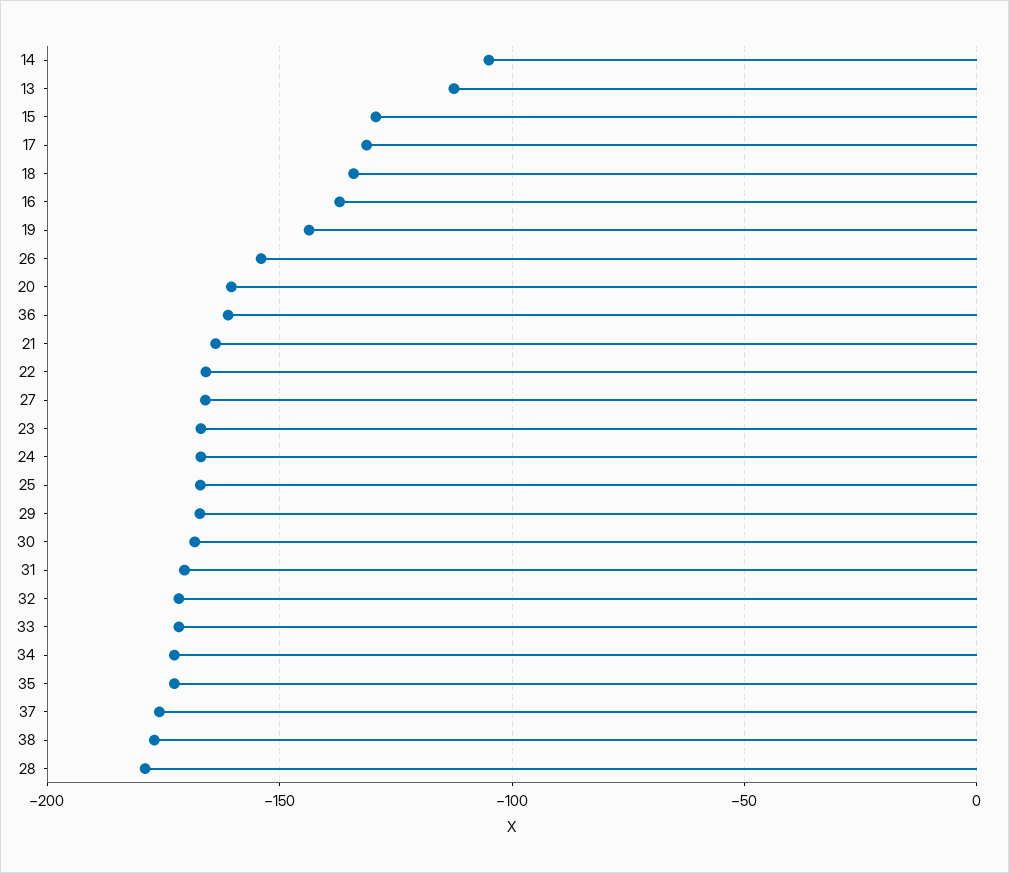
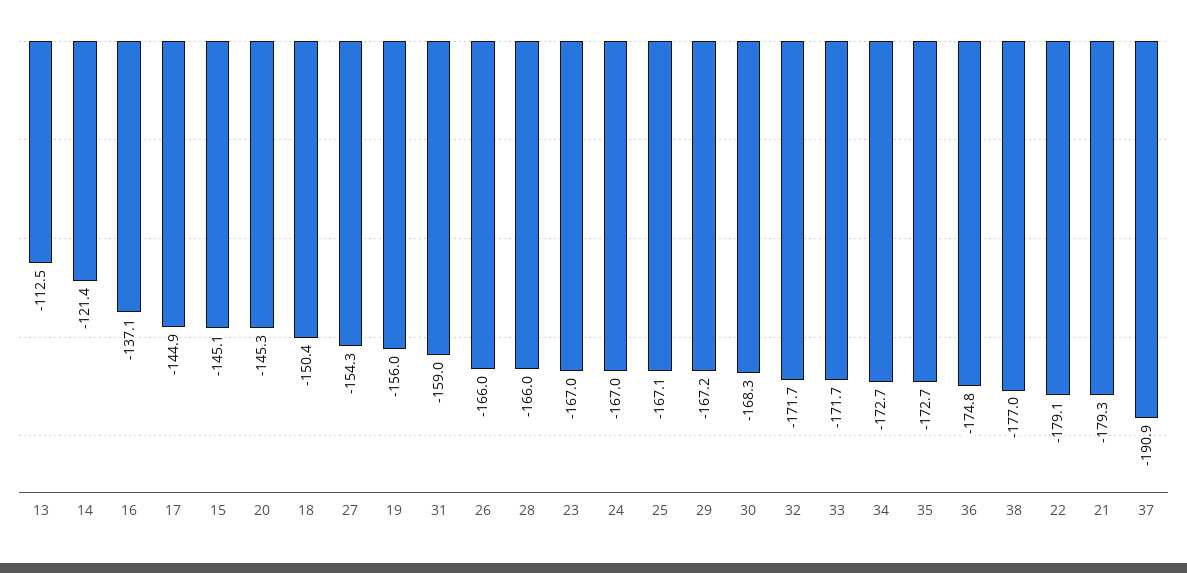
14: -105 -> -121.4
15: -130 -> -145.1
17: -130 -> -144.9
18: -135 -> -150.4
19: -145 -> -156
26: -155 -> -166
20: -160 -> -145.3
36: -160 -> -174.8
21: -165 -> -179.3
22: -165 -> -179.1
27: -165 -> -154.3
31: -170 -> -159
37: -175 -> -190.9
28: -180 -> -166

